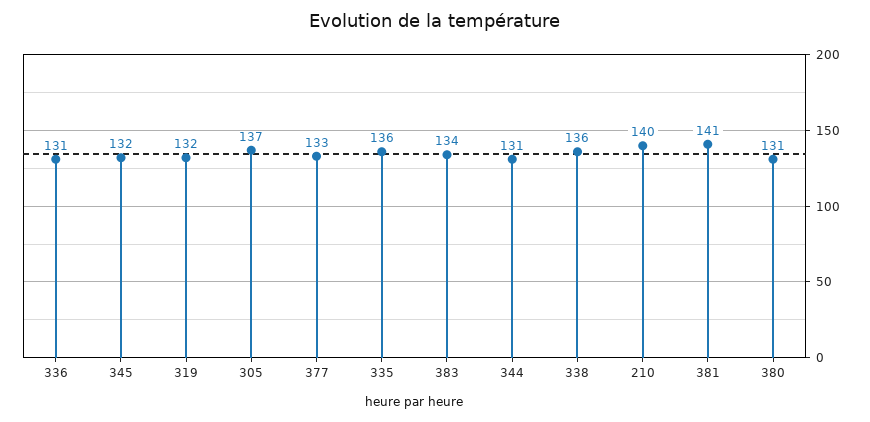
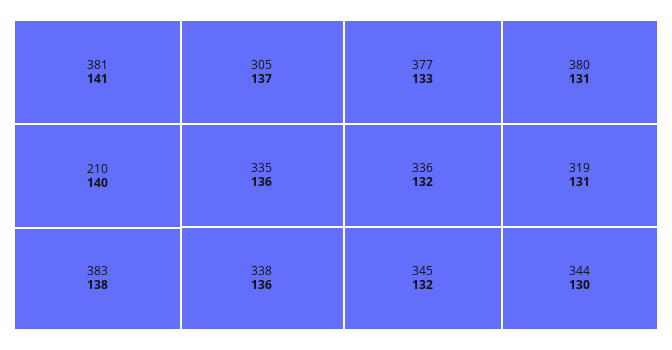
336: 131 -> 132
319: 132 -> 131
383: 134 -> 138
344: 131 -> 130

